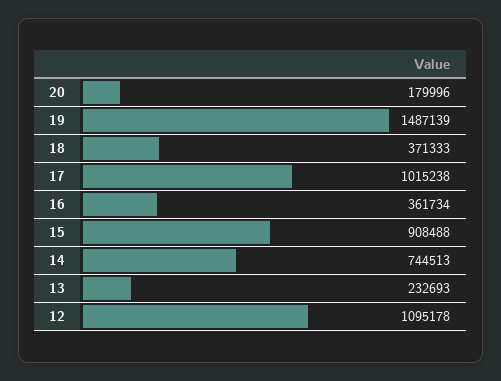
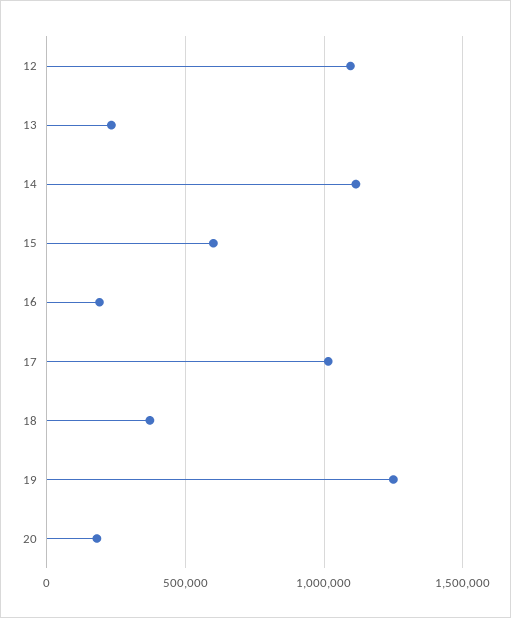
19: 1487139 -> 1250000
16: 361734 -> 200000
15: 908488 -> 600000
14: 744513 -> 1100000

